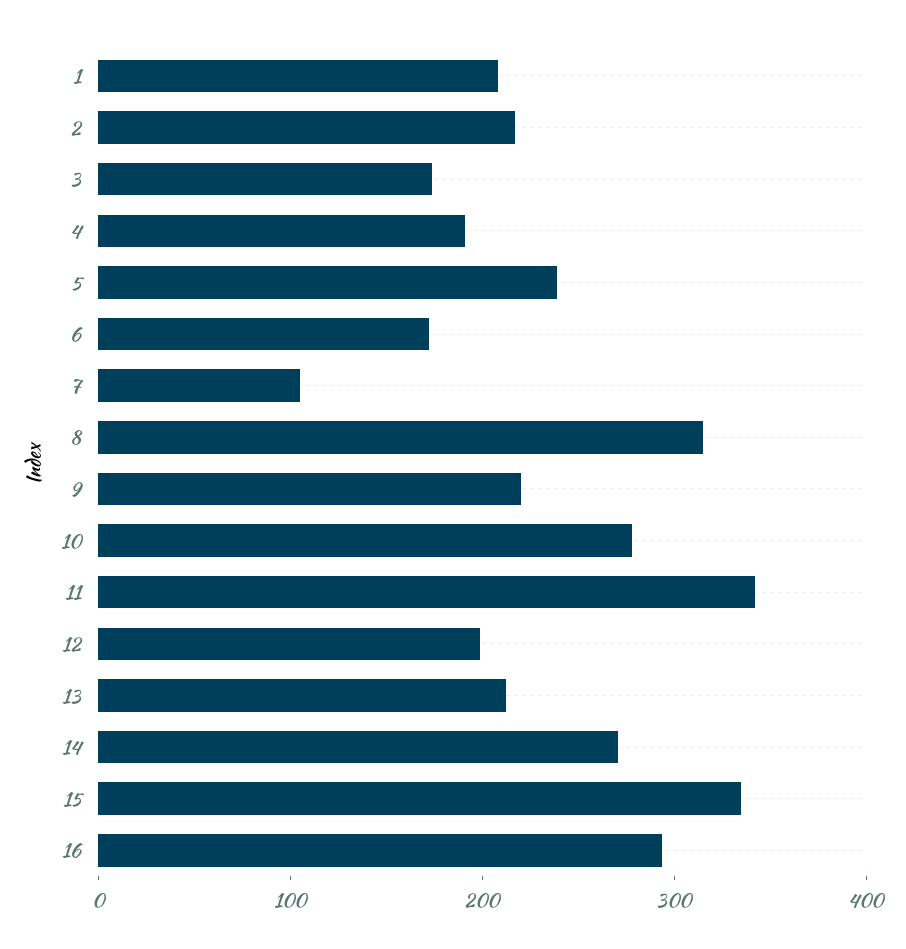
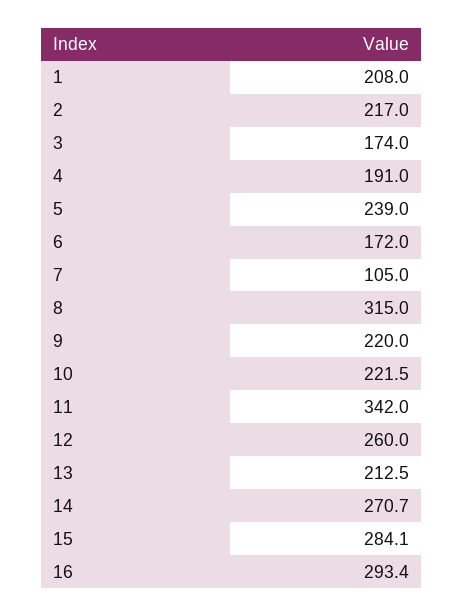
10: 280 -> 221.5
12: 200 -> 260
15: 340 -> 284.1

